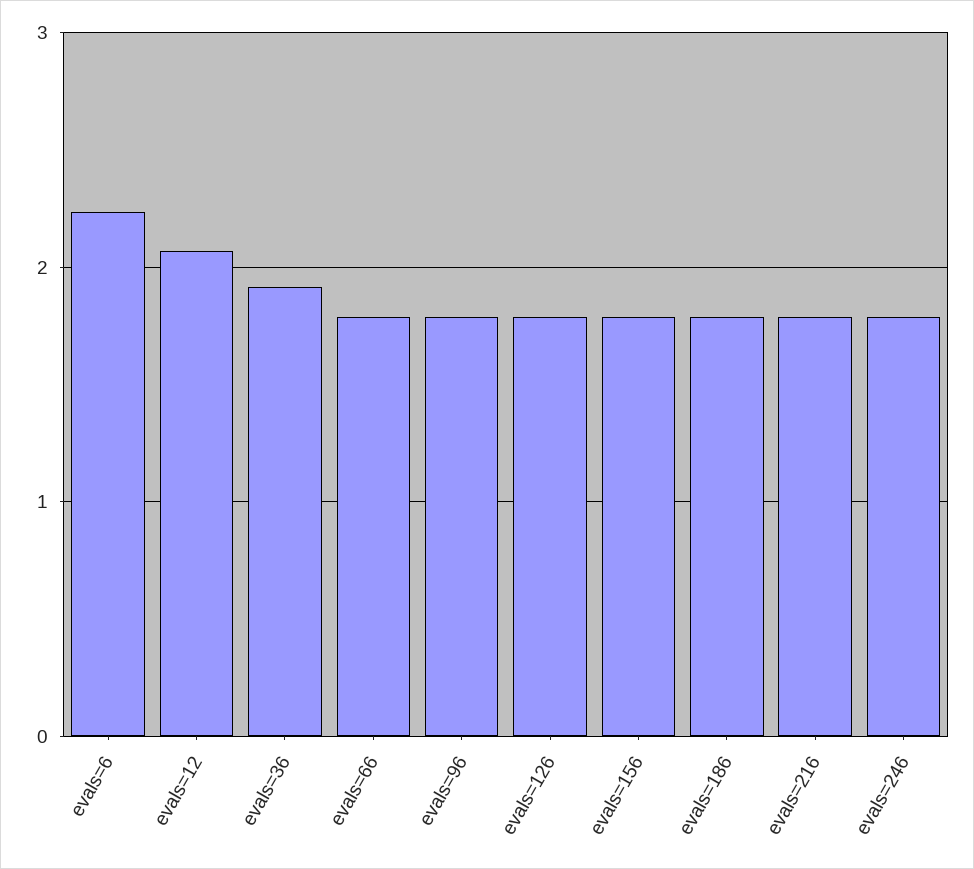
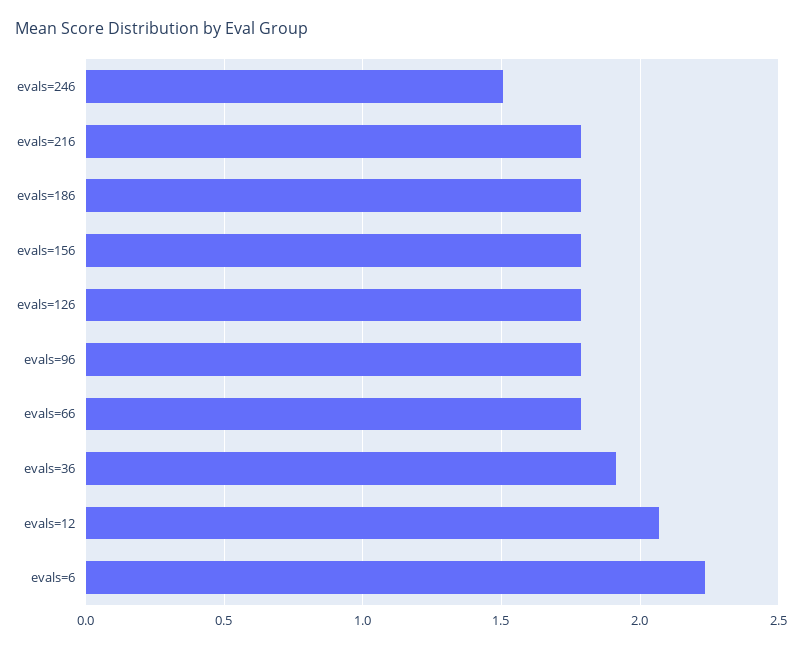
evals=246: 1.8 -> 1.5

